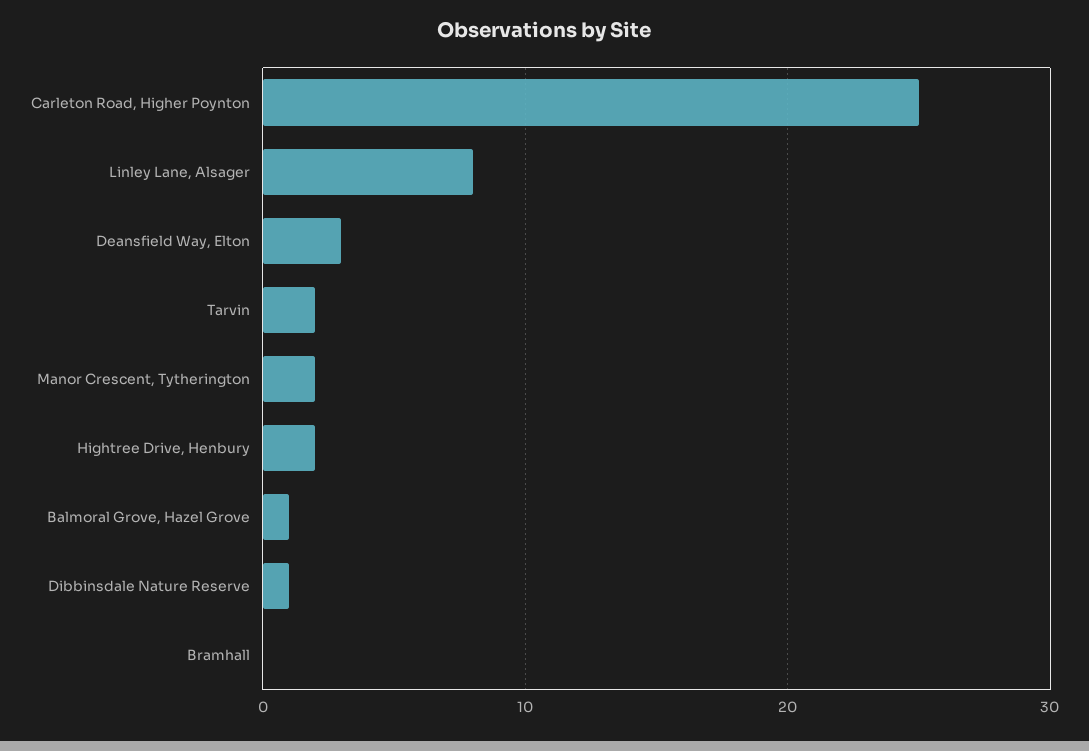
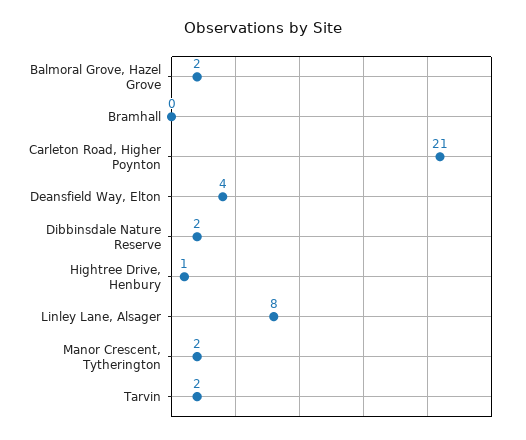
Carleton Road, Higher Poynton: 25 -> 21
Deansfield Way, Elton: 3 -> 4
Hightree Drive, Henbury: 2 -> 1
Balmoral Grove, Hazel Grove: 1 -> 2
Dibbinsdale Nature Reserve: 1 -> 2

